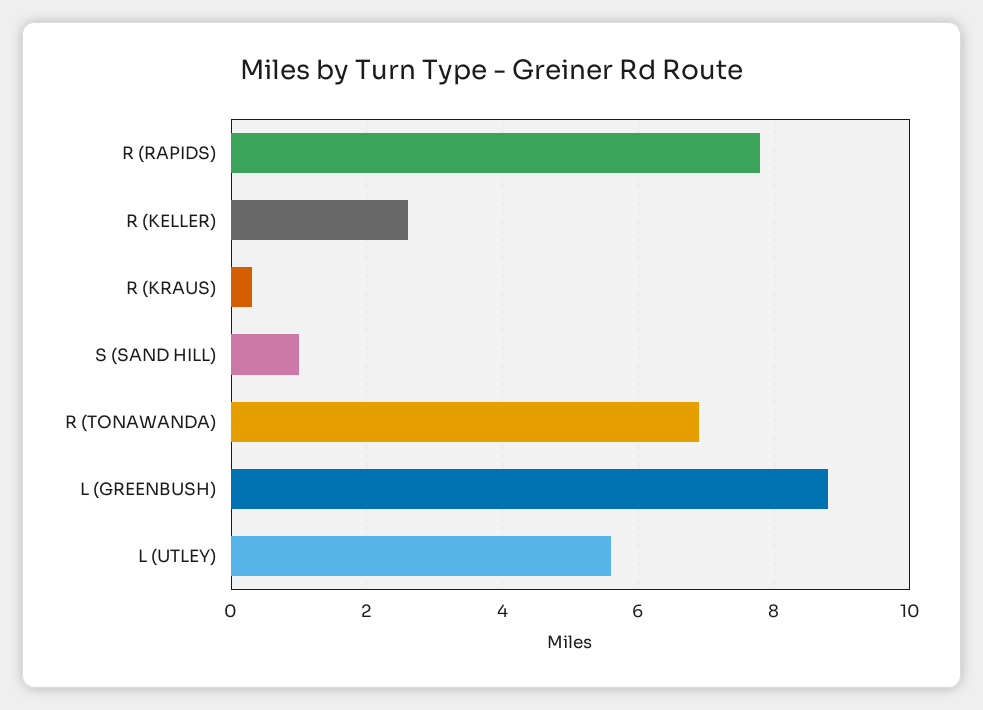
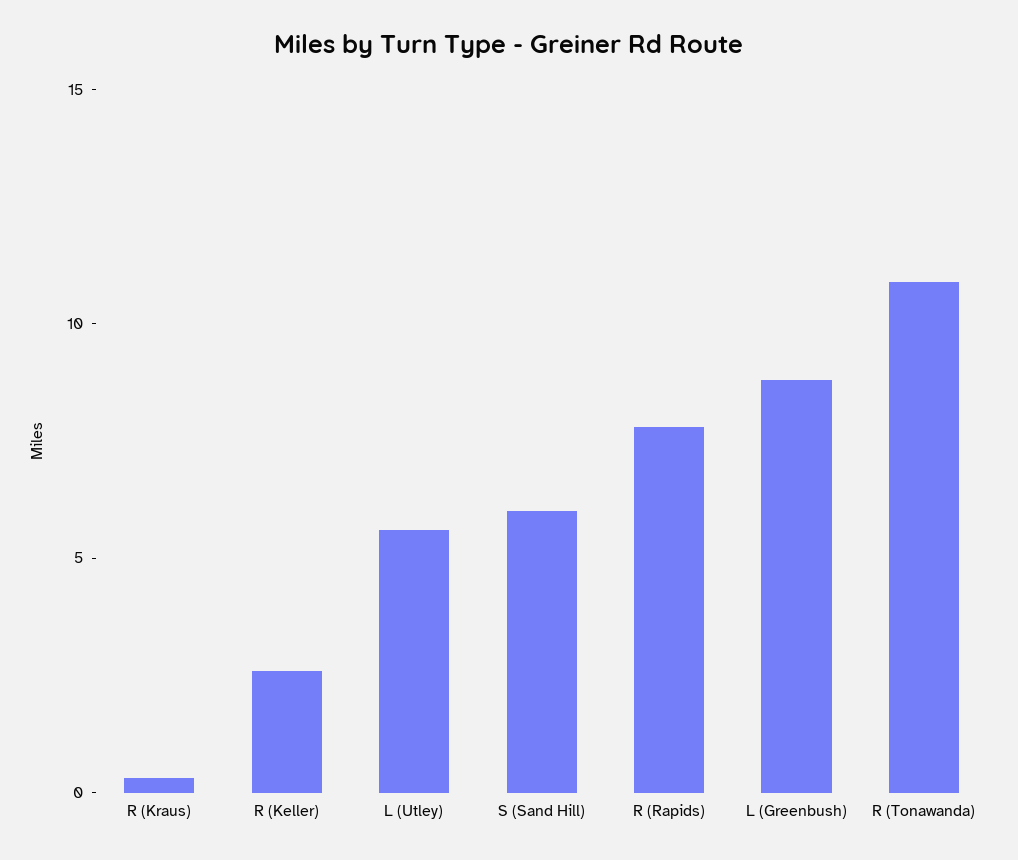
S (SAND HILL): 1 -> 6
R (TONAWANDA): 7 -> 11

